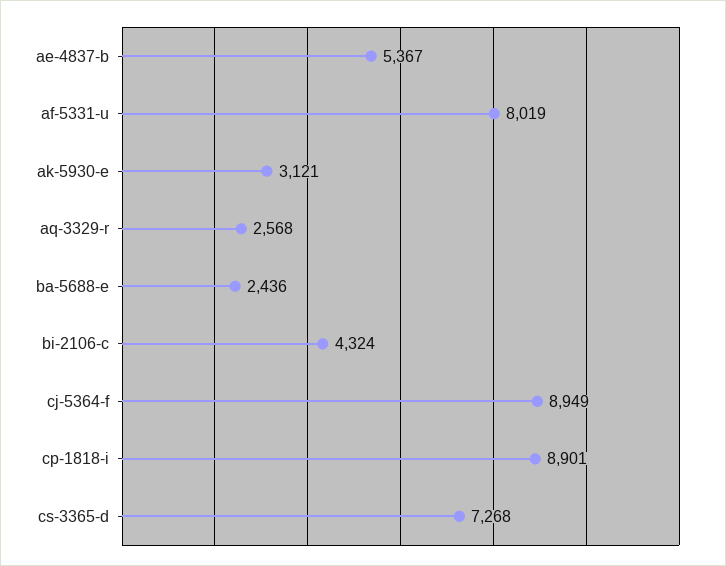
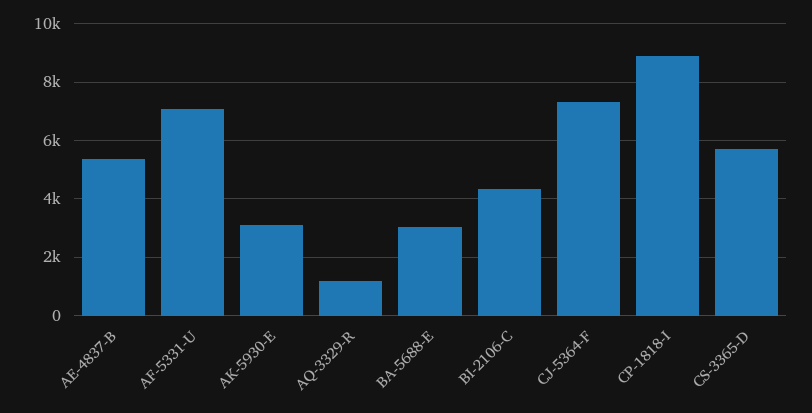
af-5331-u: 8019 -> 7000
aq-3329-r: 2568 -> 1250
ba-5688-e: 2436 -> 3000
cj-5364-f: 8949 -> 7250
cs-3365-d: 7268 -> 5750

